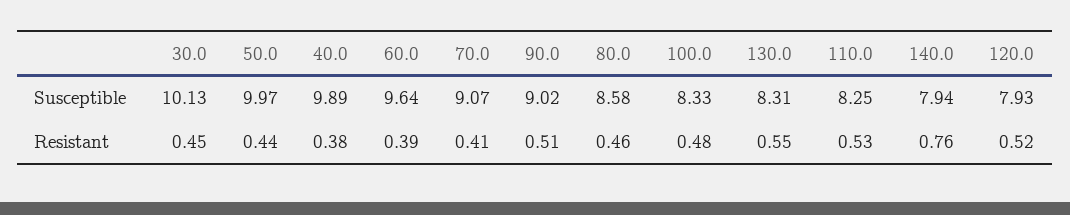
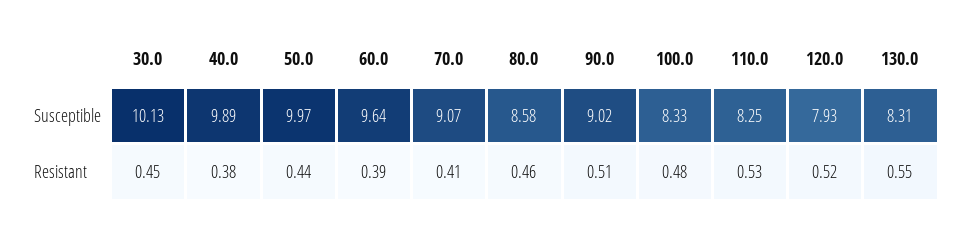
140.0, Susceptible: 7.94 -> none
140.0, Resistant: 0.76 -> none

